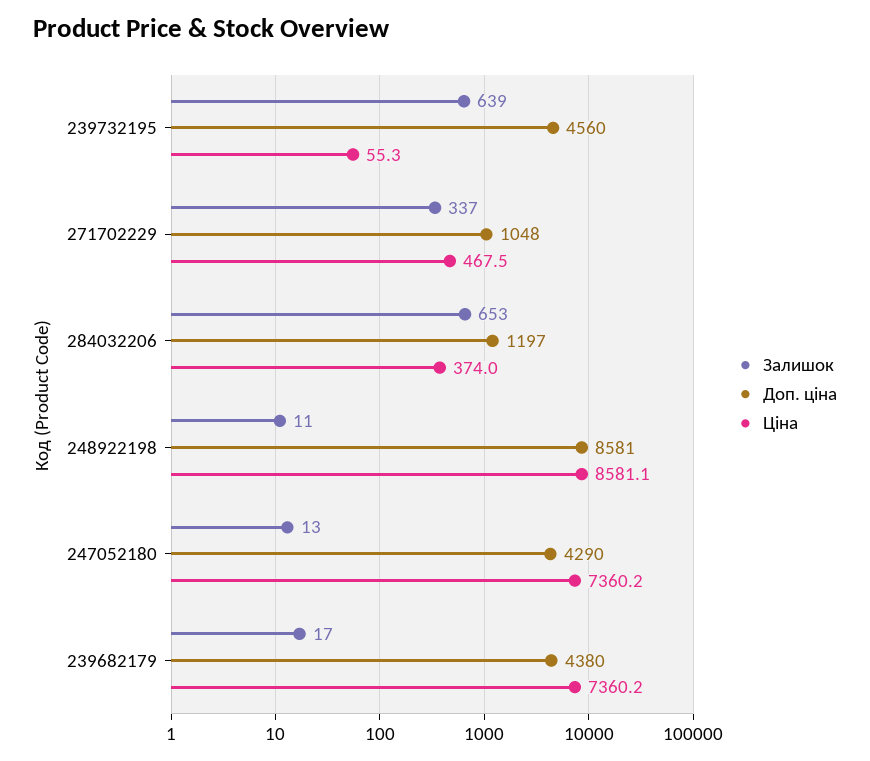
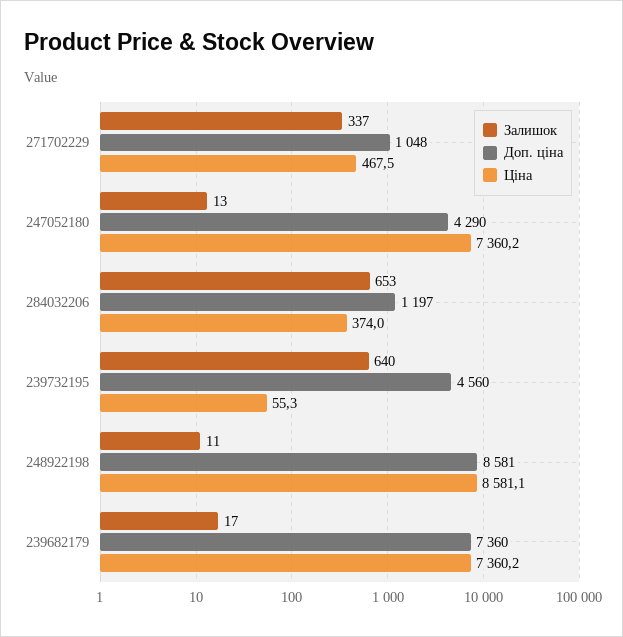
Залишок, 239732195: 639 -> 640
Доп. ціна, 239682179: 4380 -> 7360

